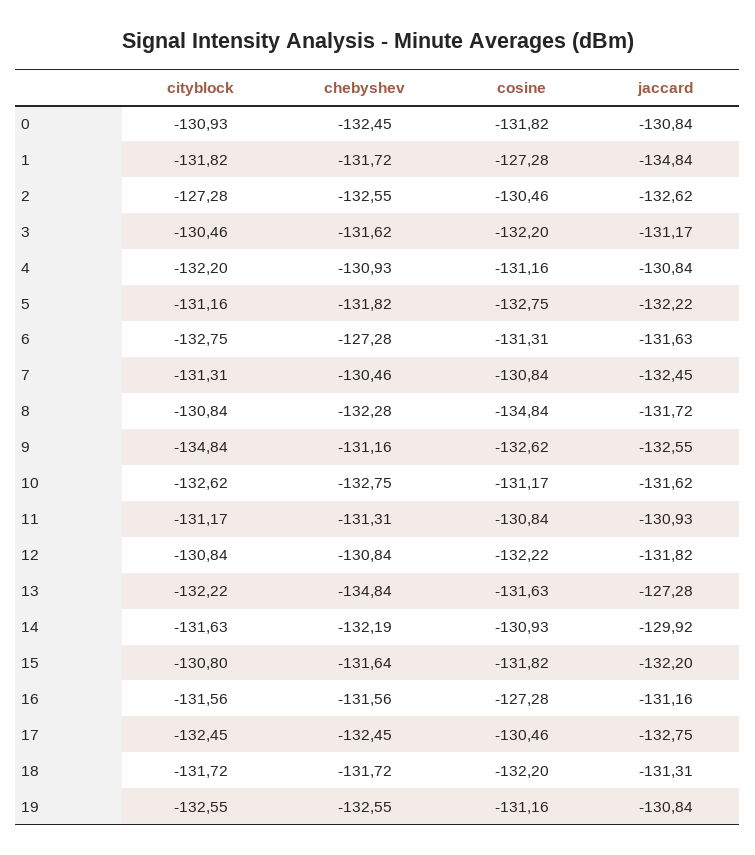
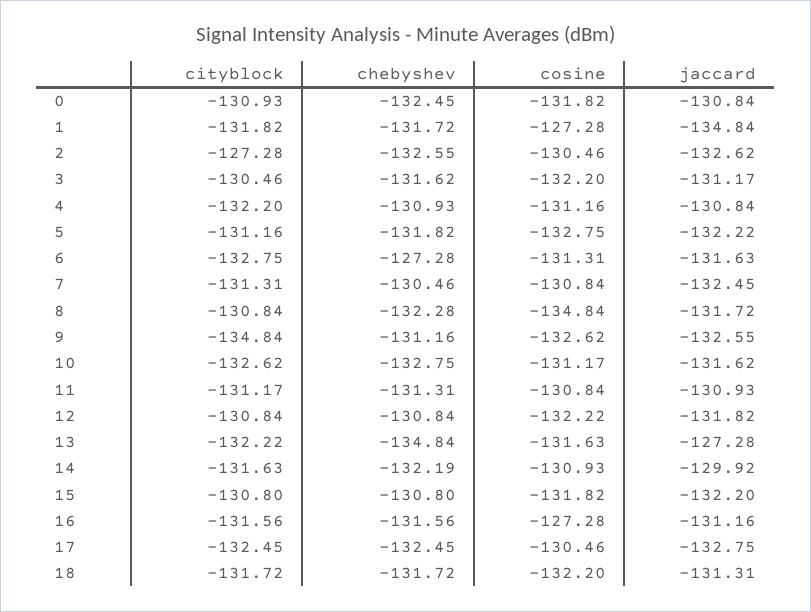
chebyshev, 15: -131.64 -> -130.8
cityblock, 19: -132.55 -> none
chebyshev, 19: -132.55 -> none
cosine, 19: -131.16 -> none
jaccard, 19: -130.84 -> none

